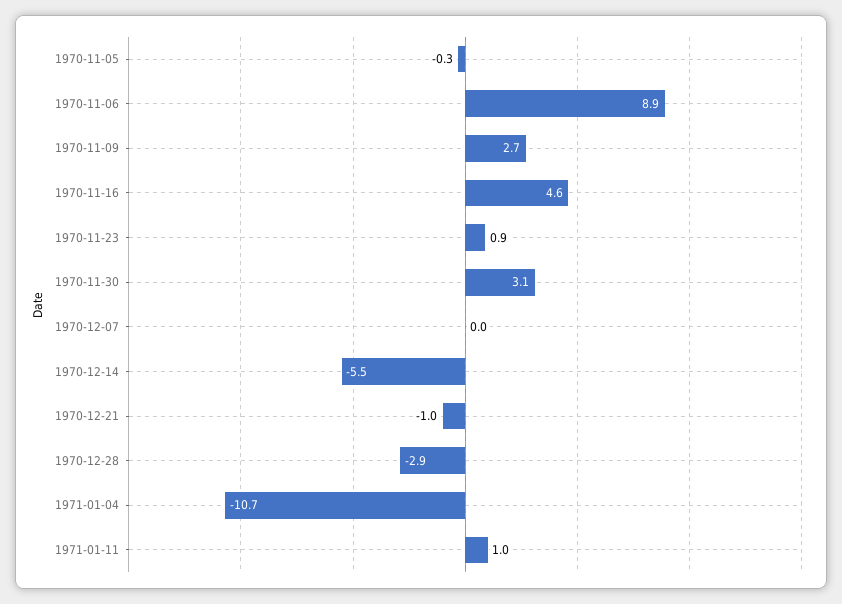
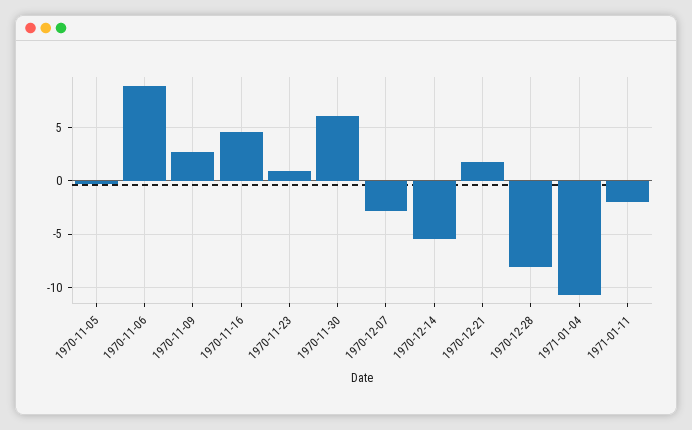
1970-11-30: 3.1 -> 6
1970-12-07: 0 -> -3
1970-12-21: -1 -> 2
1970-12-28: -2.9 -> -8
1971-01-11: 1 -> -2

